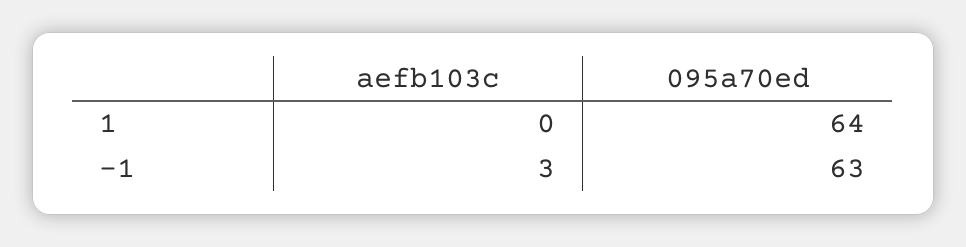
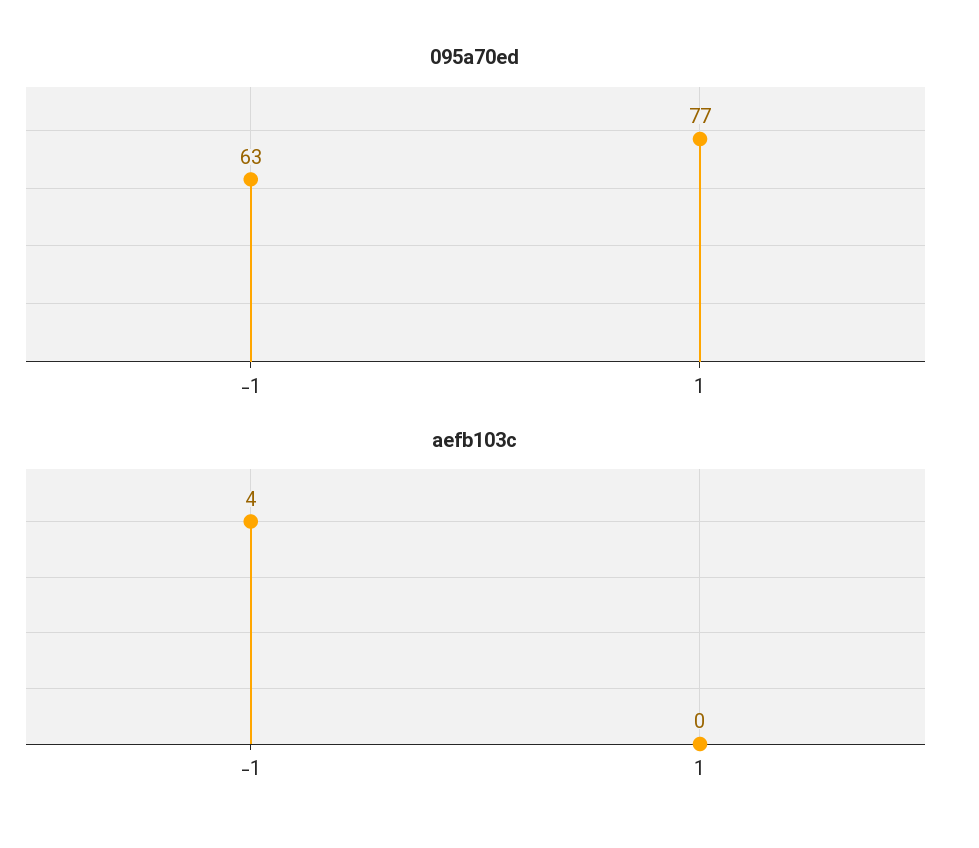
095a70ed, 1: 64 -> 77
aefb103c, -1: 3 -> 4

